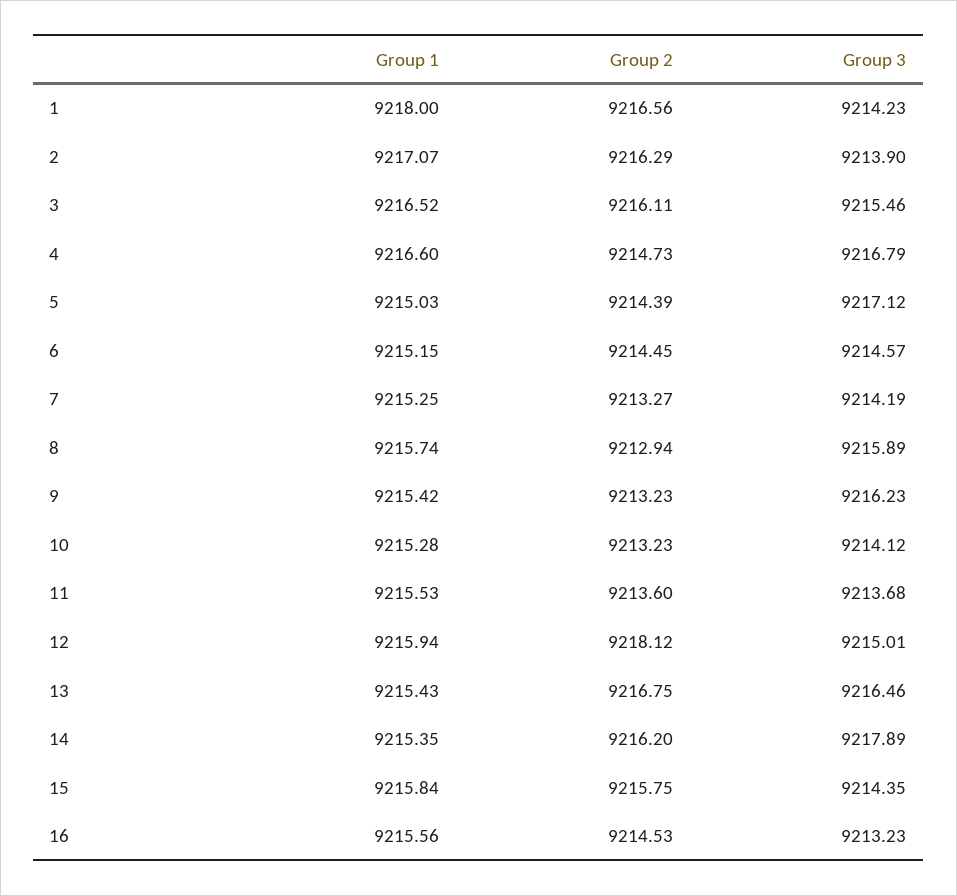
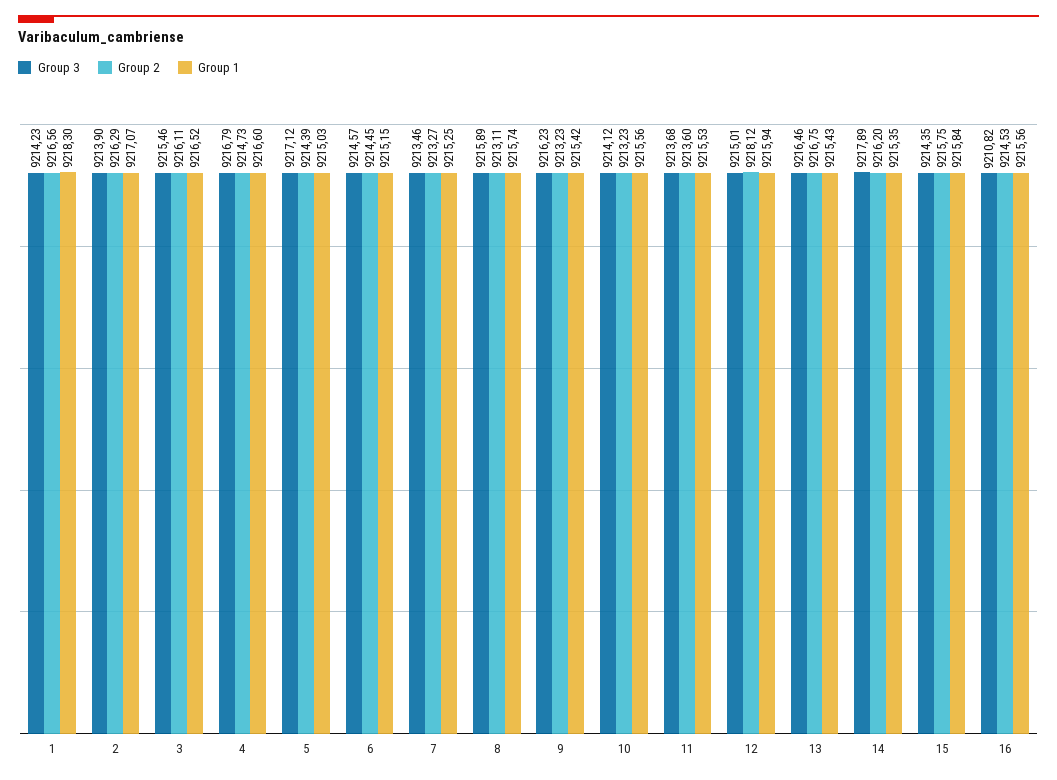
Group 1, 1: 9218 -> 9218.3
Group 3, 7: 9214.19 -> 9213.46
Group 2, 8: 9212.94 -> 9213.11
Group 1, 10: 9215.28 -> 9215.56
Group 3, 16: 9213.23 -> 9210.82

